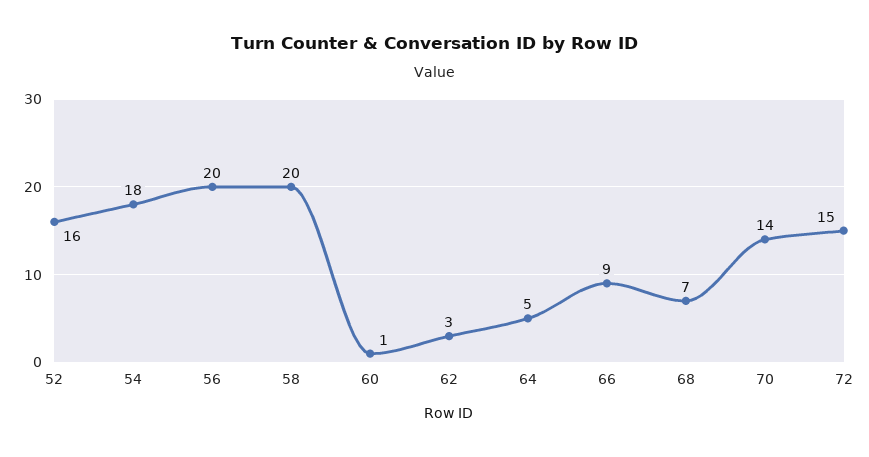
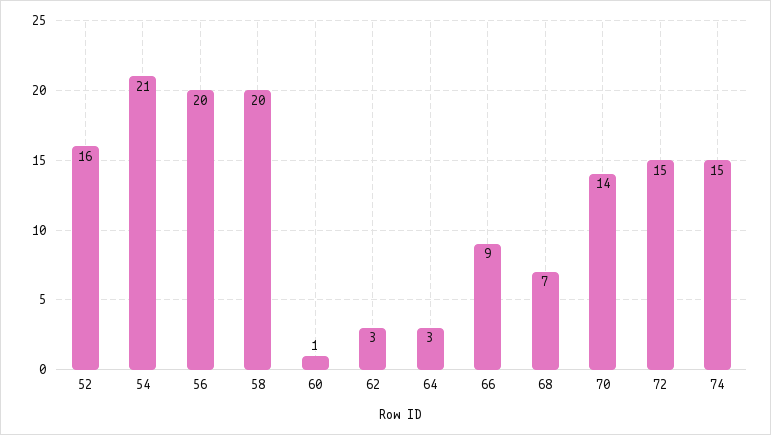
54: 18 -> 21
64: 5 -> 3
74: none -> 15

